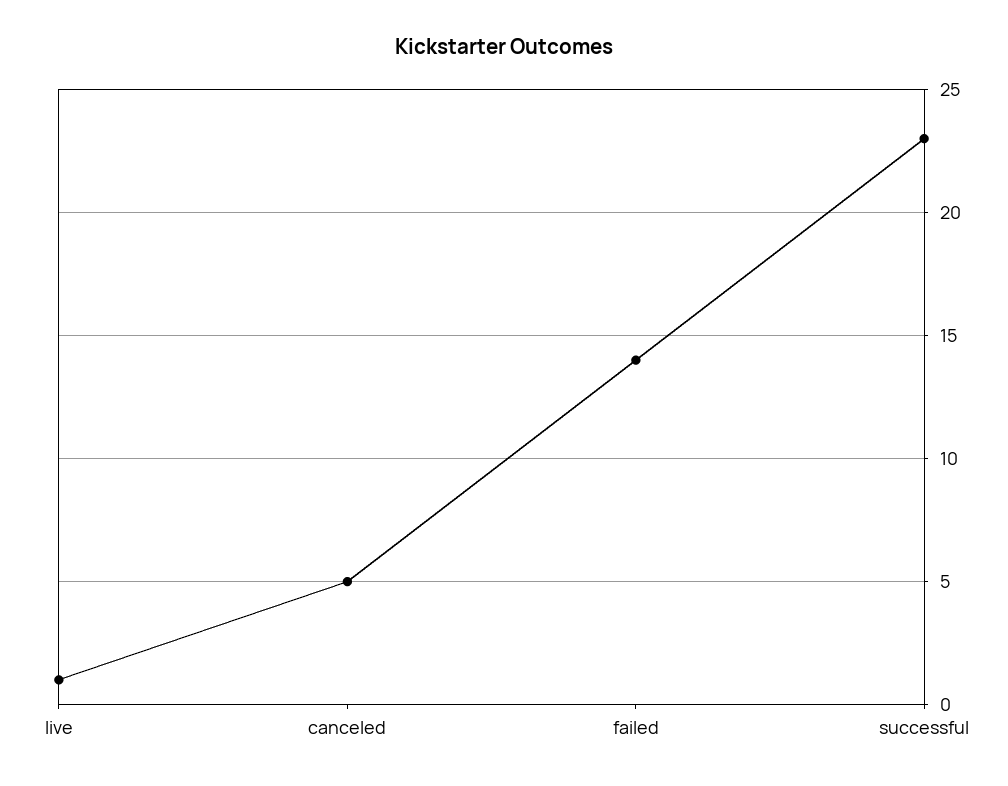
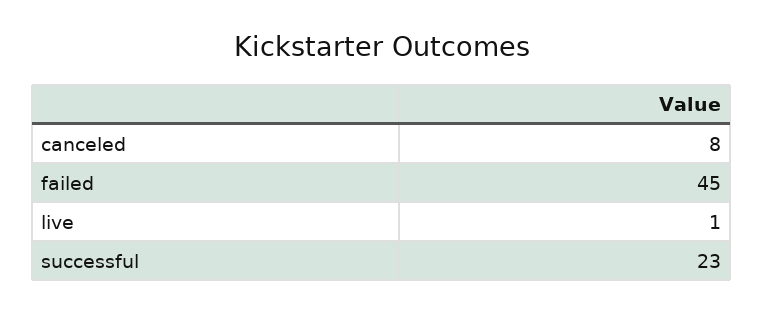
canceled: 5 -> 8
failed: 14 -> 45

